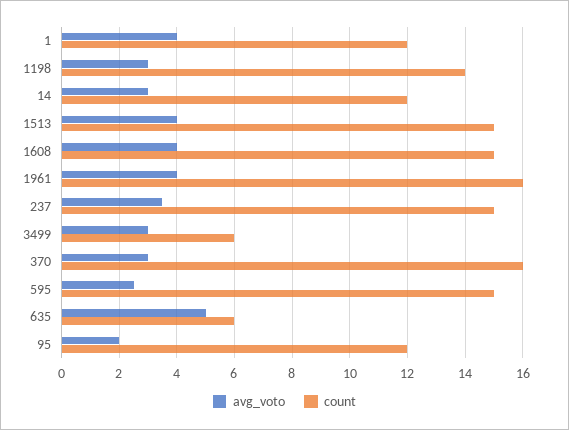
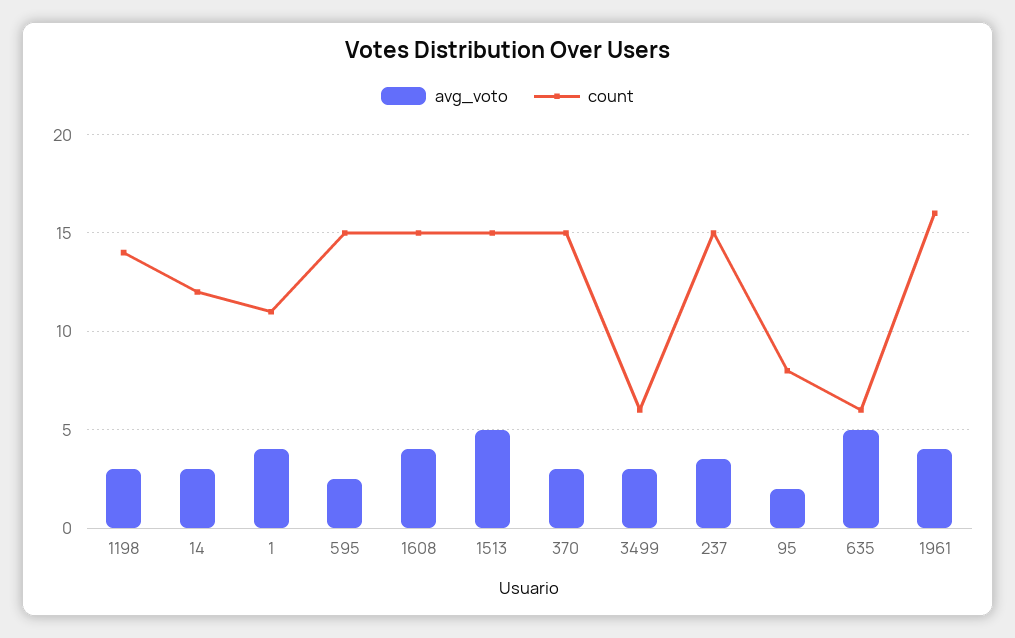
count, 1: 12 -> 11
avg_voto, 1513: 4 -> 5
count, 370: 16 -> 15
count, 95: 12 -> 8

